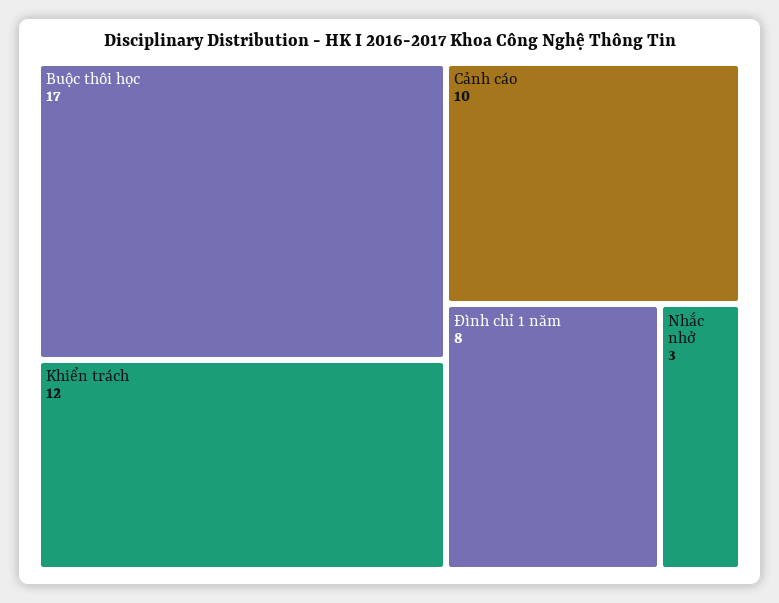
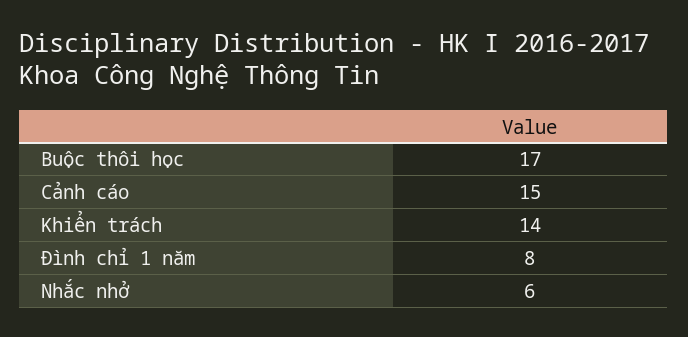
Khiển trách: 12 -> 14
Cảnh cáo: 10 -> 15
Nhắc nhở: 3 -> 6

